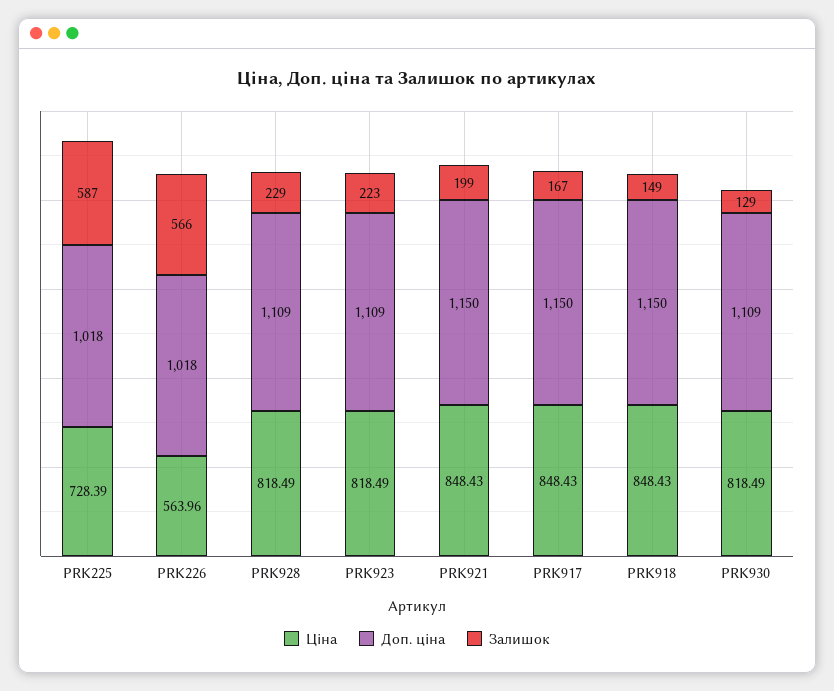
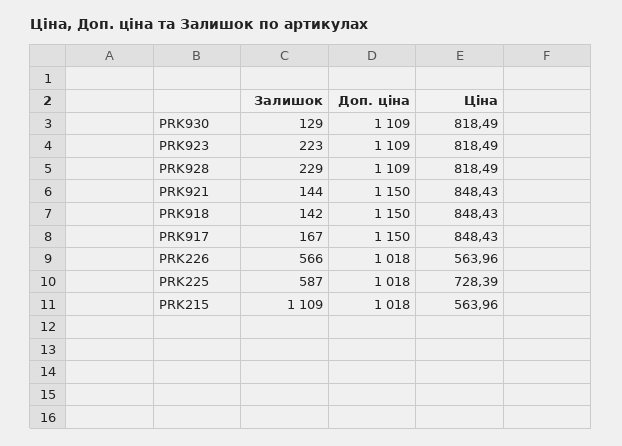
Залишок, PRK921: 199 -> 144
Залишок, PRK918: 149 -> 142
Залишок, PRK215: none -> 1109
Доп. ціна, PRK215: none -> 1018
Ціна, PRK215: none -> 563.96

